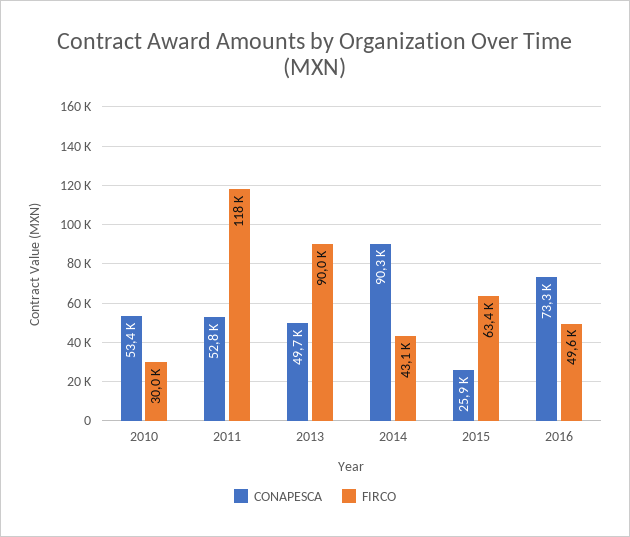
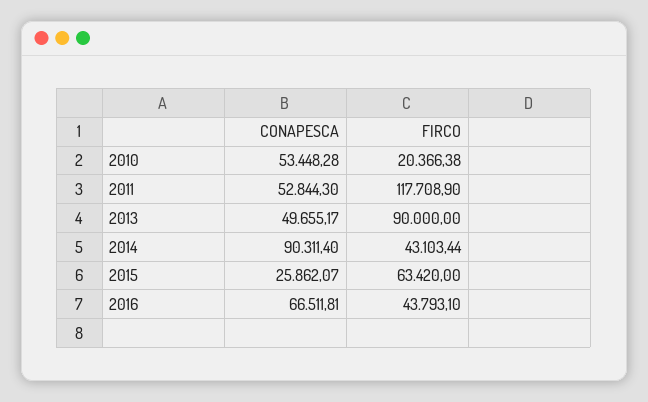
FIRCO, 2010: 30000 -> 20366.38
CONAPESCA, 2016: 73300 -> 66511.81
FIRCO, 2016: 49600 -> 43793.1

